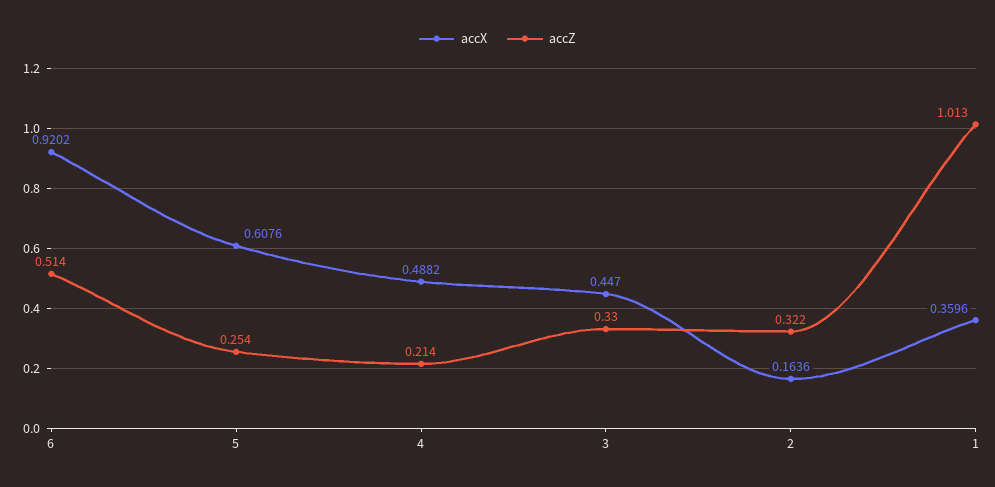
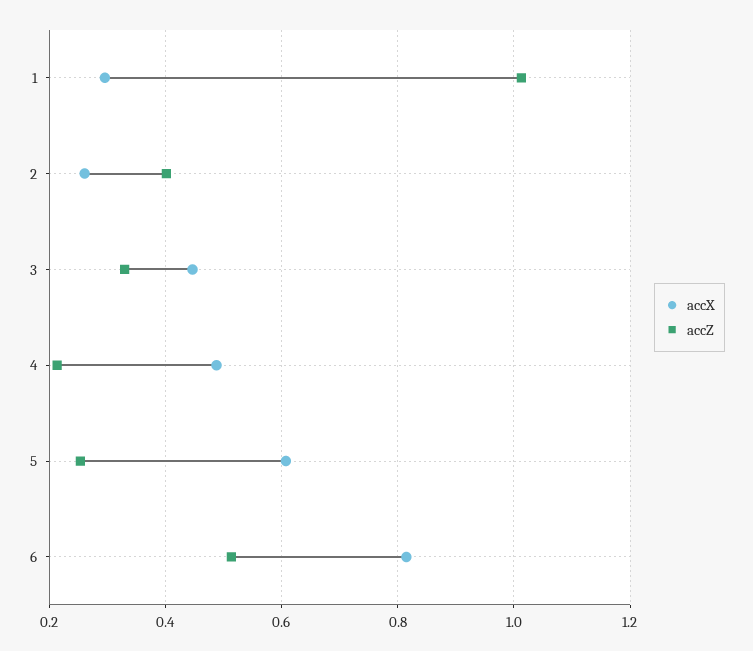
accX, 6: 0.9202 -> 0.82
accX, 2: 0.1636 -> 0.26
accZ, 2: 0.322 -> 0.4
accX, 1: 0.3596 -> 0.3

